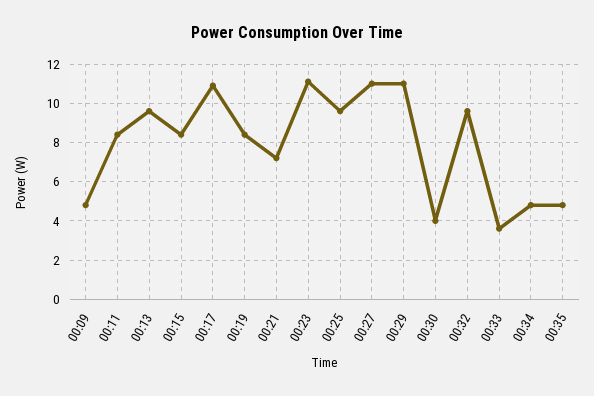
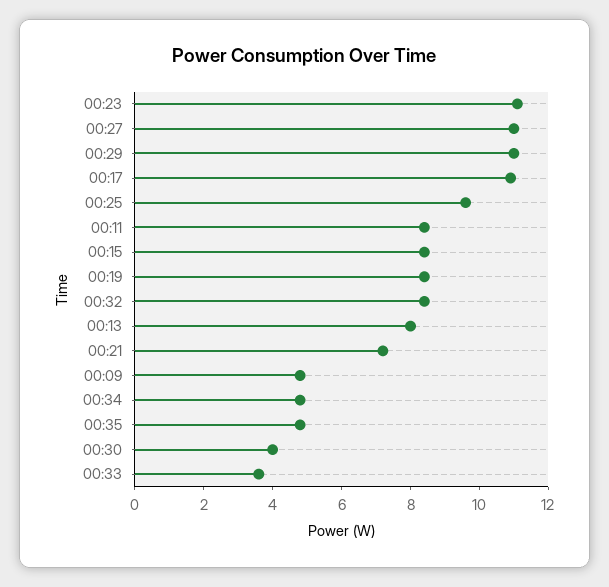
00:13: 9.5 -> 8
00:32: 9.5 -> 8.5

